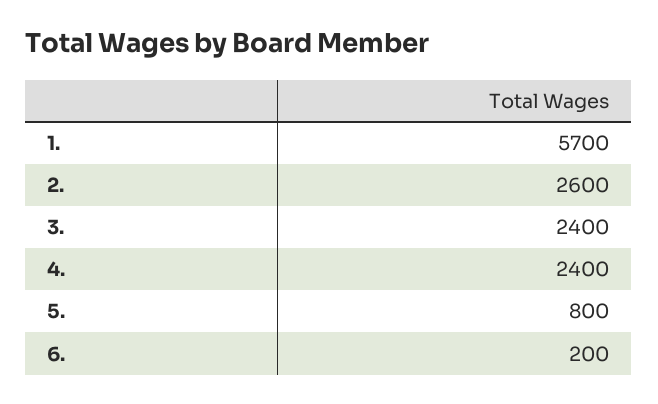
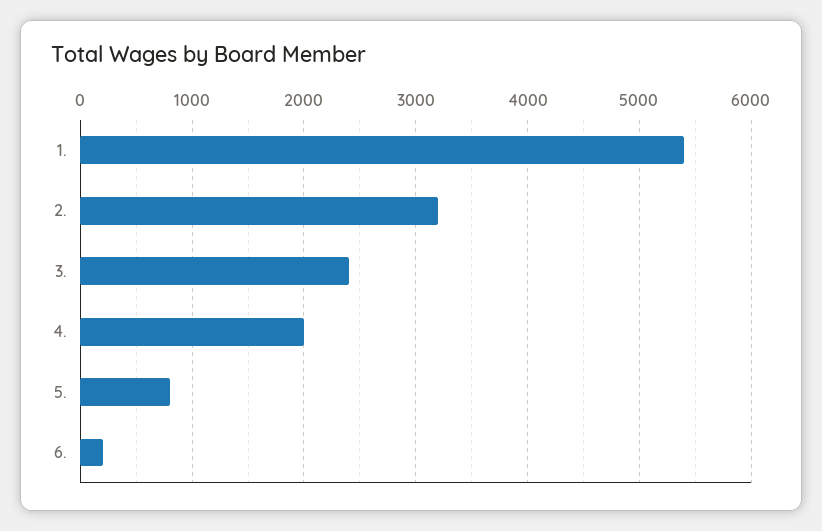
1.: 5700 -> 5400
2.: 2600 -> 3200
4.: 2400 -> 2000

